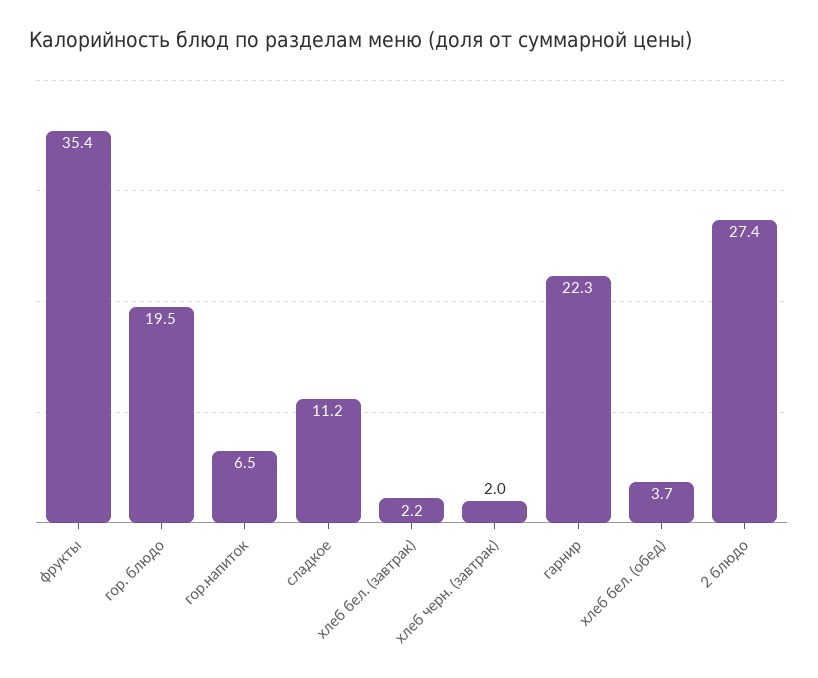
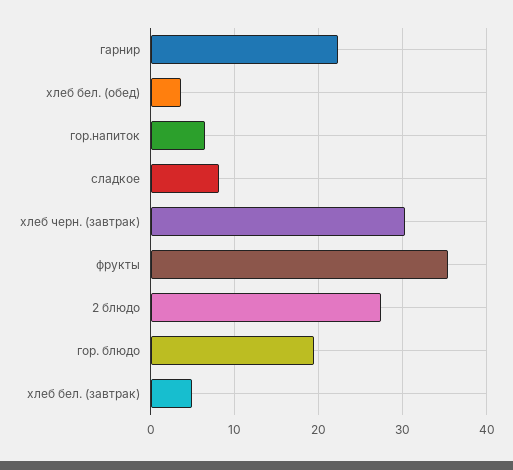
сладкое: 11.2 -> 8
хлеб бел. (завтрак): 2.2 -> 5
хлеб черн. (завтрак): 2 -> 30

